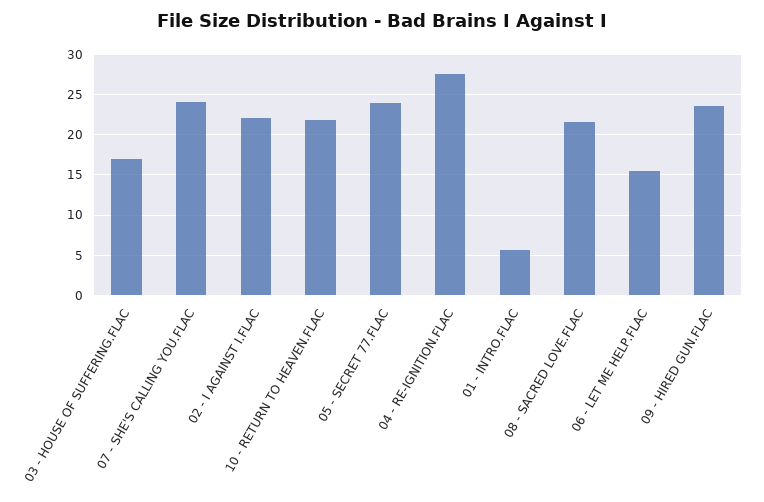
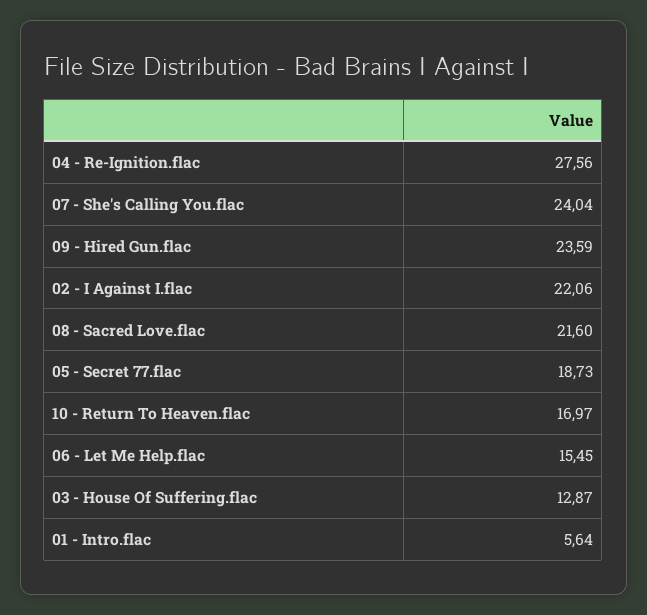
03 - HOUSE OF SUFFERING.FLAC: 17 -> 12.87
10 - RETURN TO HEAVEN.FLAC: 22 -> 16.97
05 - SECRET 77.FLAC: 24 -> 18.73

